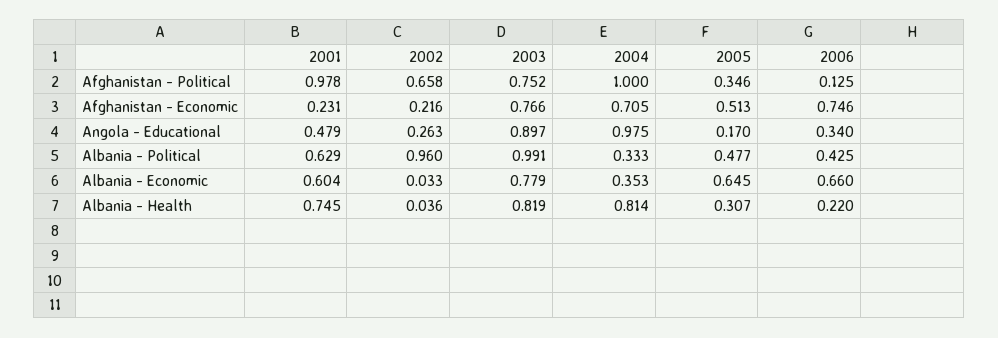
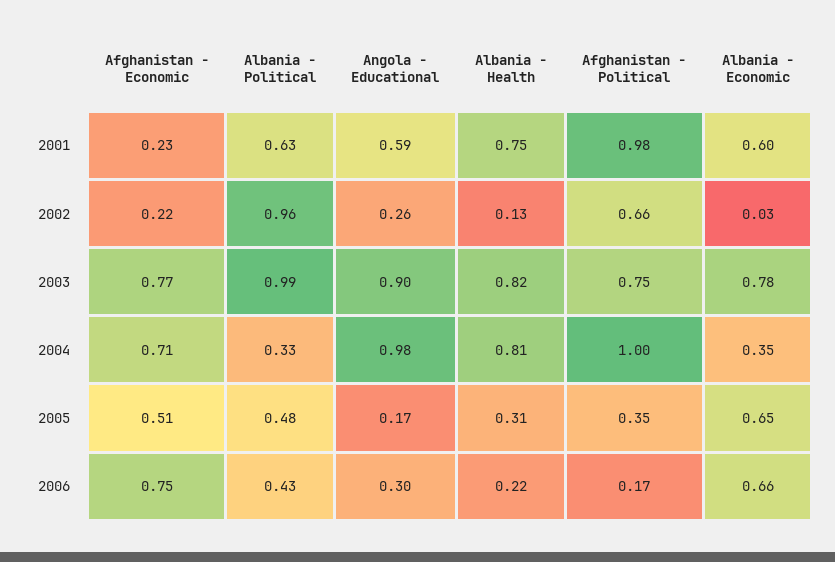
2006, Afghanistan - Political: 0.125 -> 0.17
2001, Angola - Educational: 0.479 -> 0.59
2006, Angola - Educational: 0.34 -> 0.3
2002, Albania - Health: 0.036 -> 0.13

